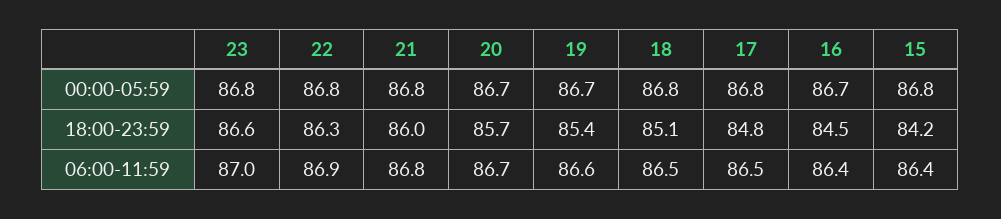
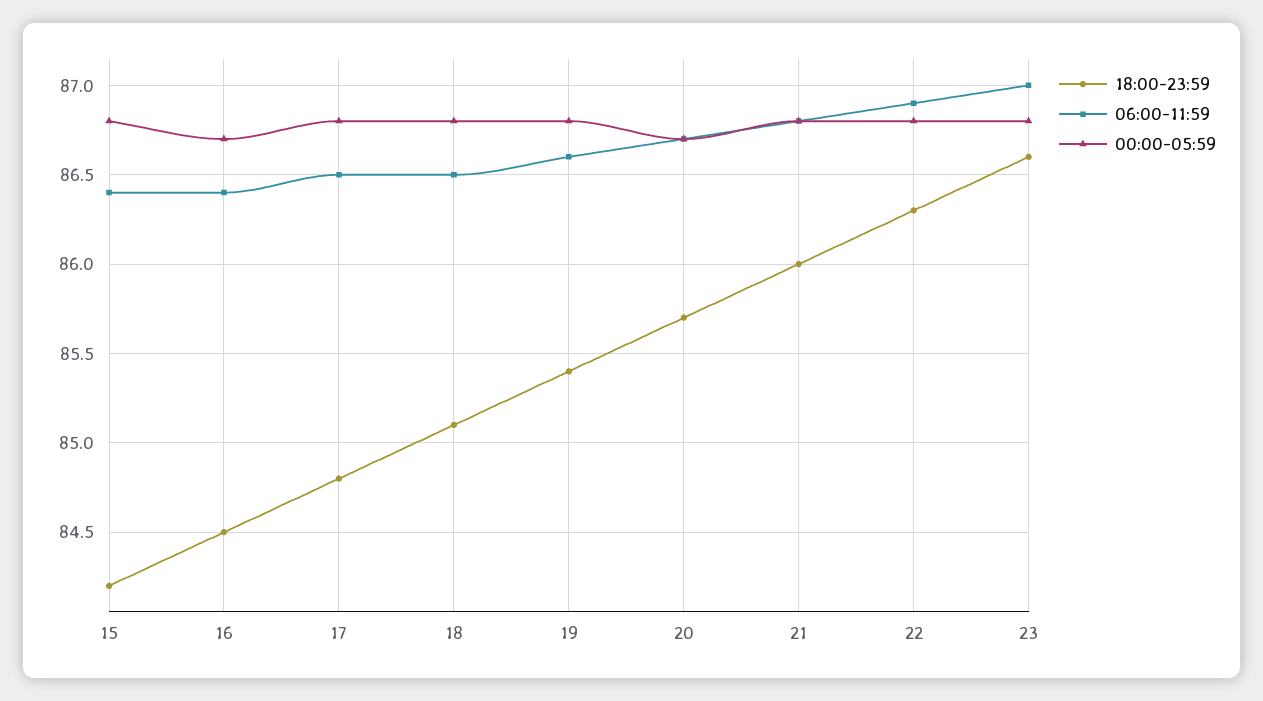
00:00-05:59, 19: 86.7 -> 86.8

